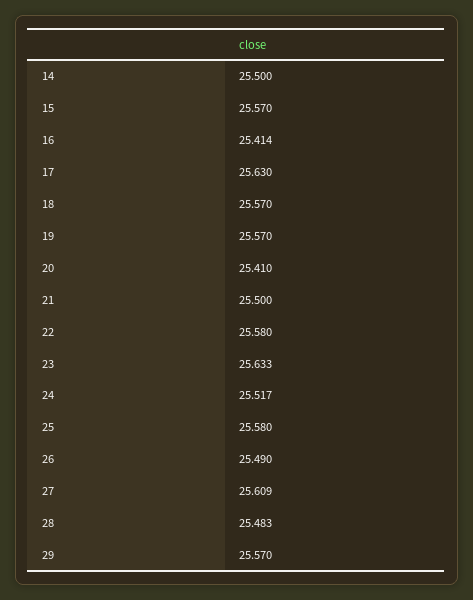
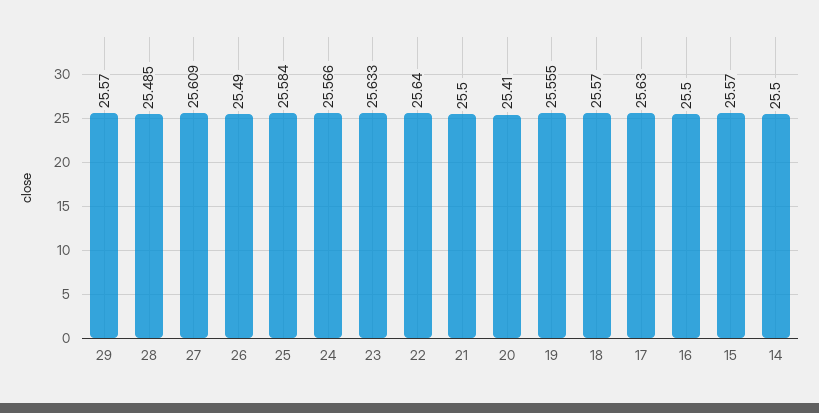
16: 25.414 -> 25.5
19: 25.57 -> 25.555
22: 25.58 -> 25.64
24: 25.517 -> 25.566
25: 25.58 -> 25.584
28: 25.483 -> 25.485

